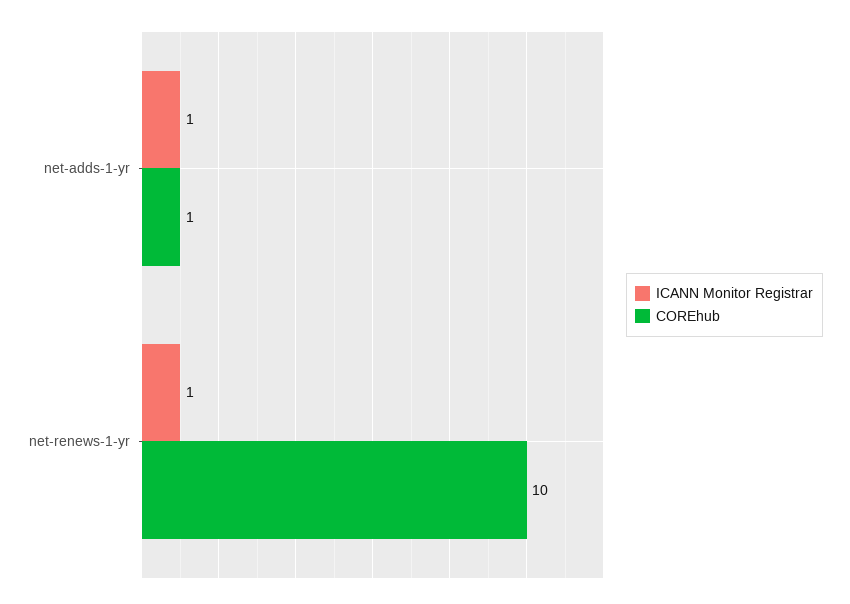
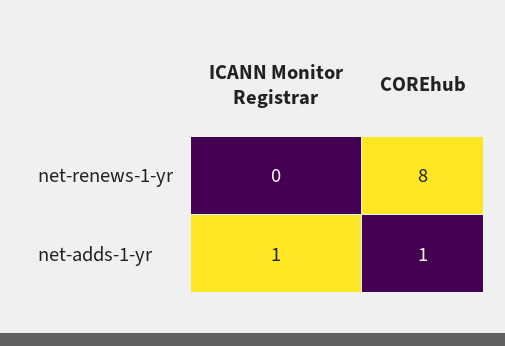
ICANN Monitor Registrar, net-renews-1-yr: 1 -> 0
COREhub, net-renews-1-yr: 10 -> 8

